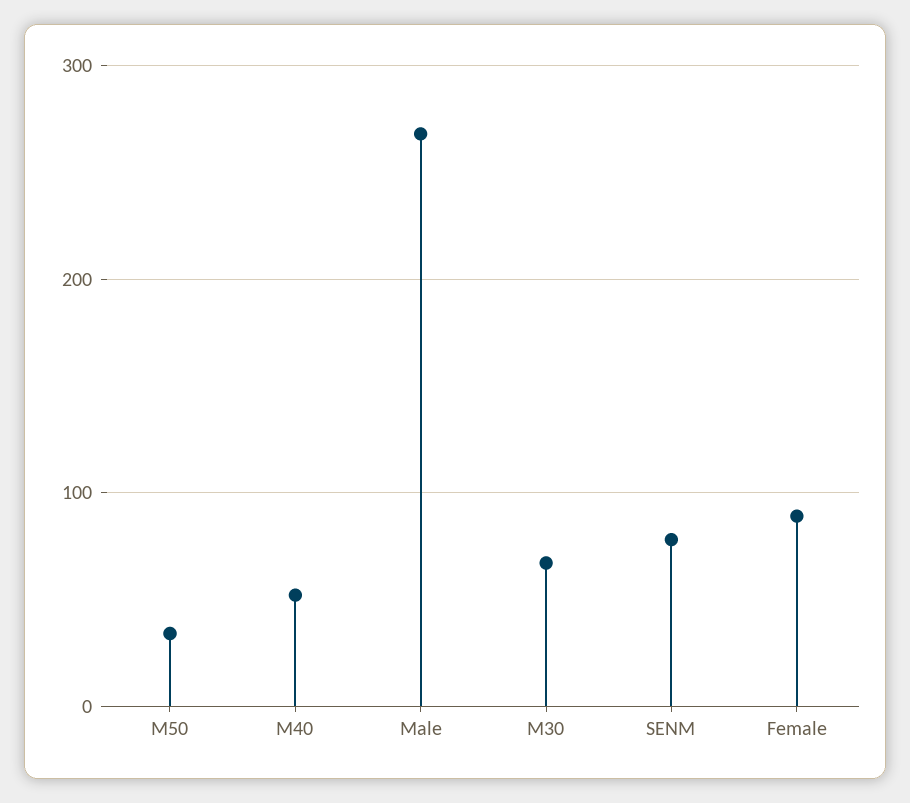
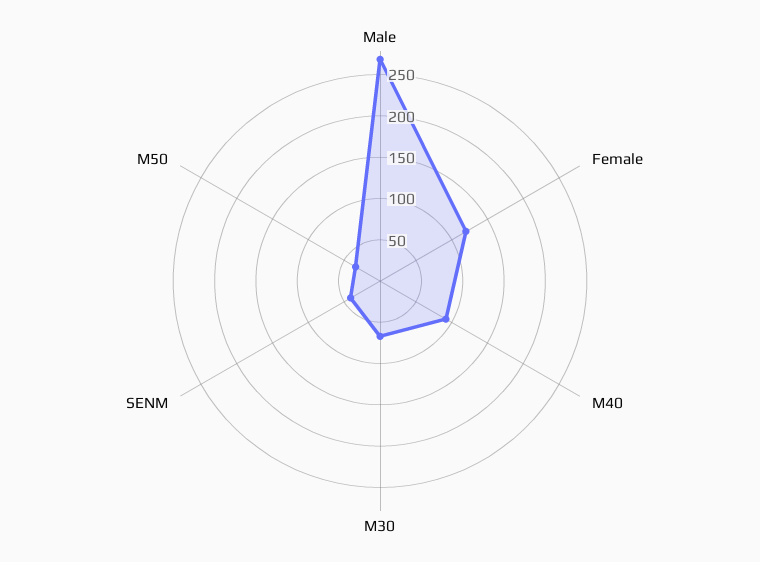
M40: 50 -> 90
SENM: 80 -> 40
Female: 90 -> 120

